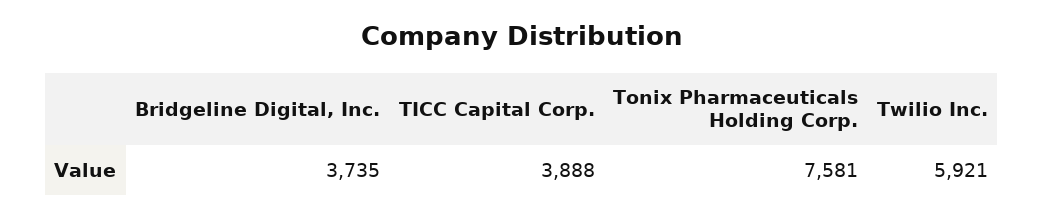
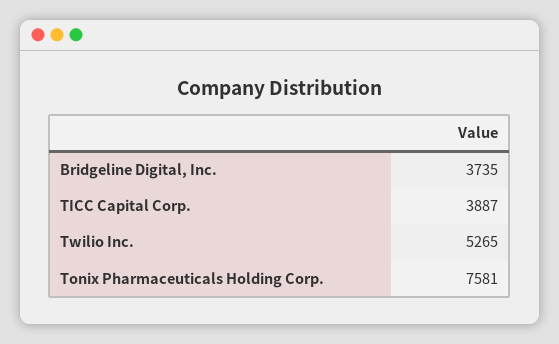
TICC Capital Corp.: 3888 -> 3887
Twilio Inc.: 5921 -> 5265

